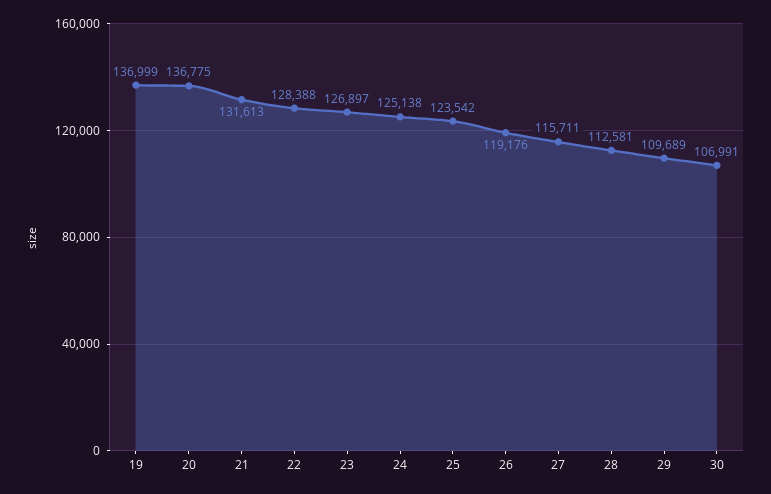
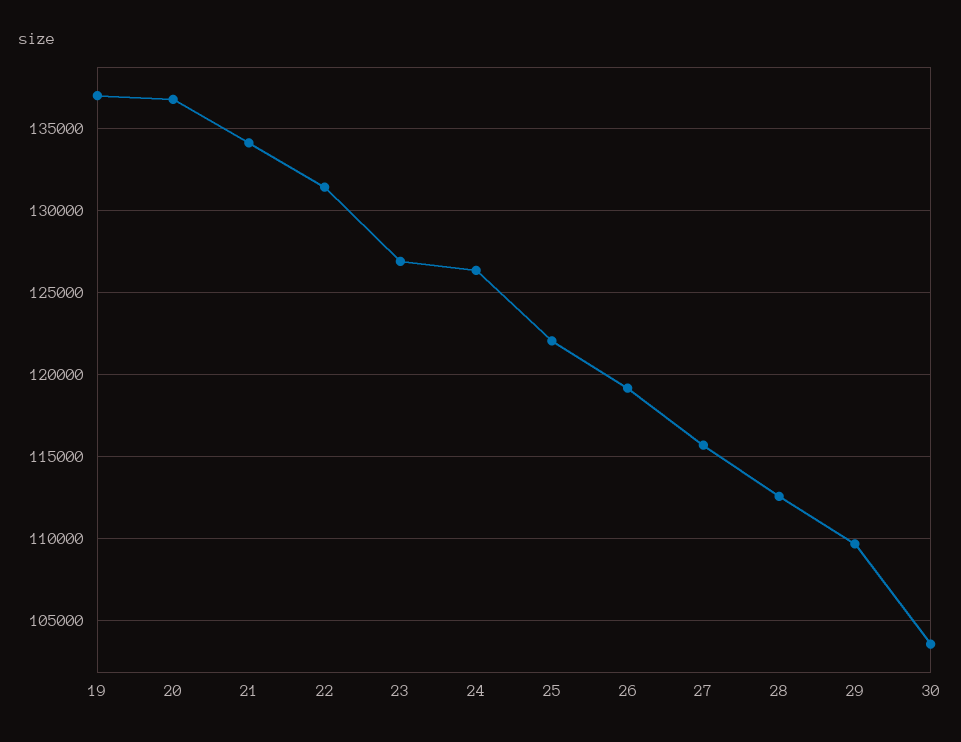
21: 131613 -> 134000
22: 128388 -> 131500
24: 125138 -> 126500
25: 123542 -> 122000
30: 106991 -> 103500

